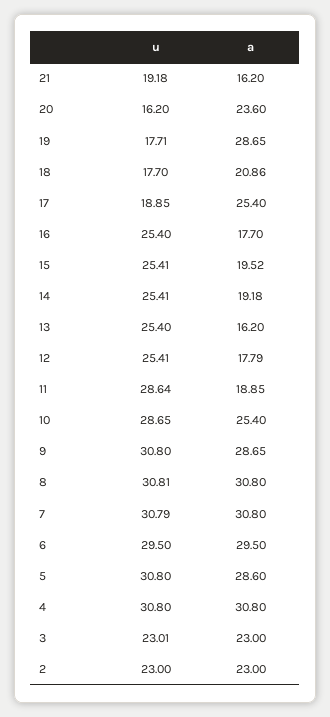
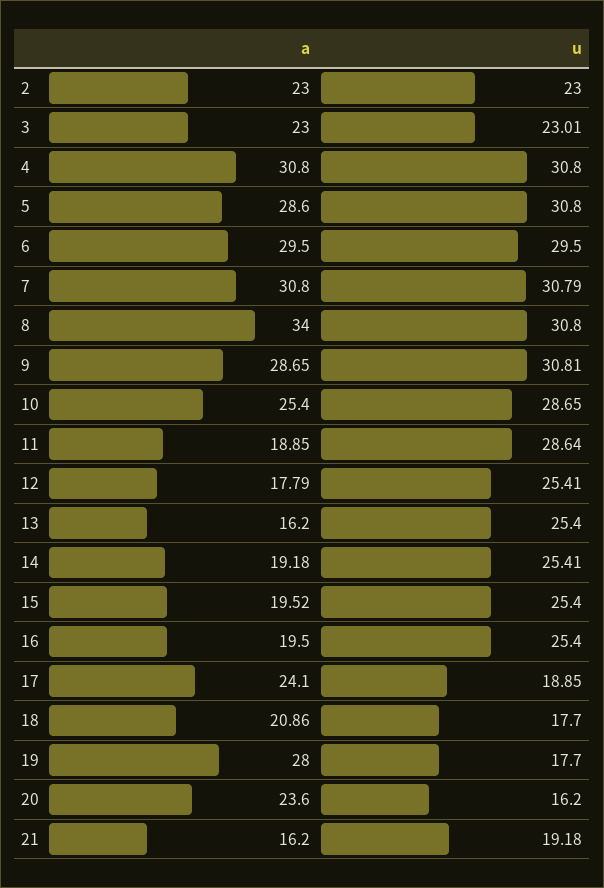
u, 19: 17.71 -> 17.7
a, 19: 28.65 -> 28
a, 17: 25.4 -> 24.1
a, 16: 17.7 -> 19.5
u, 15: 25.41 -> 25.4
u, 9: 30.8 -> 30.81
u, 8: 30.81 -> 30.8
a, 8: 30.8 -> 34

